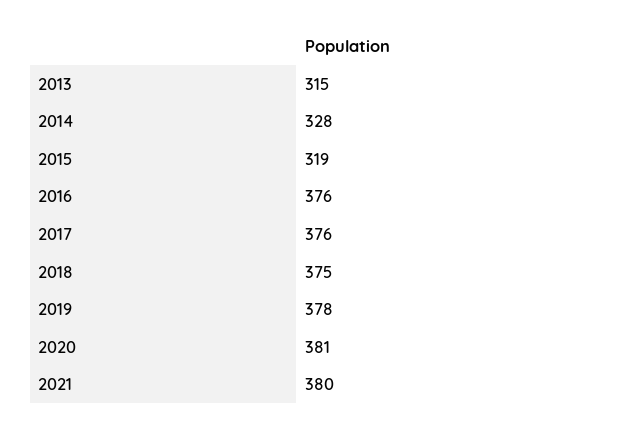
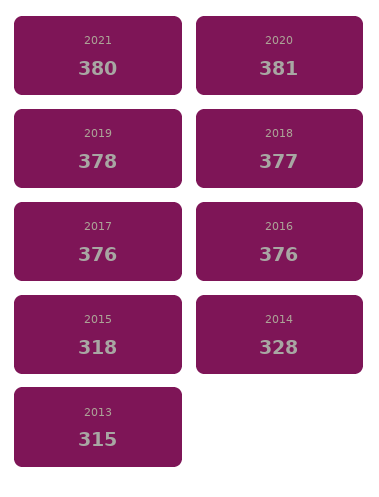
2015: 319 -> 318
2018: 375 -> 377

